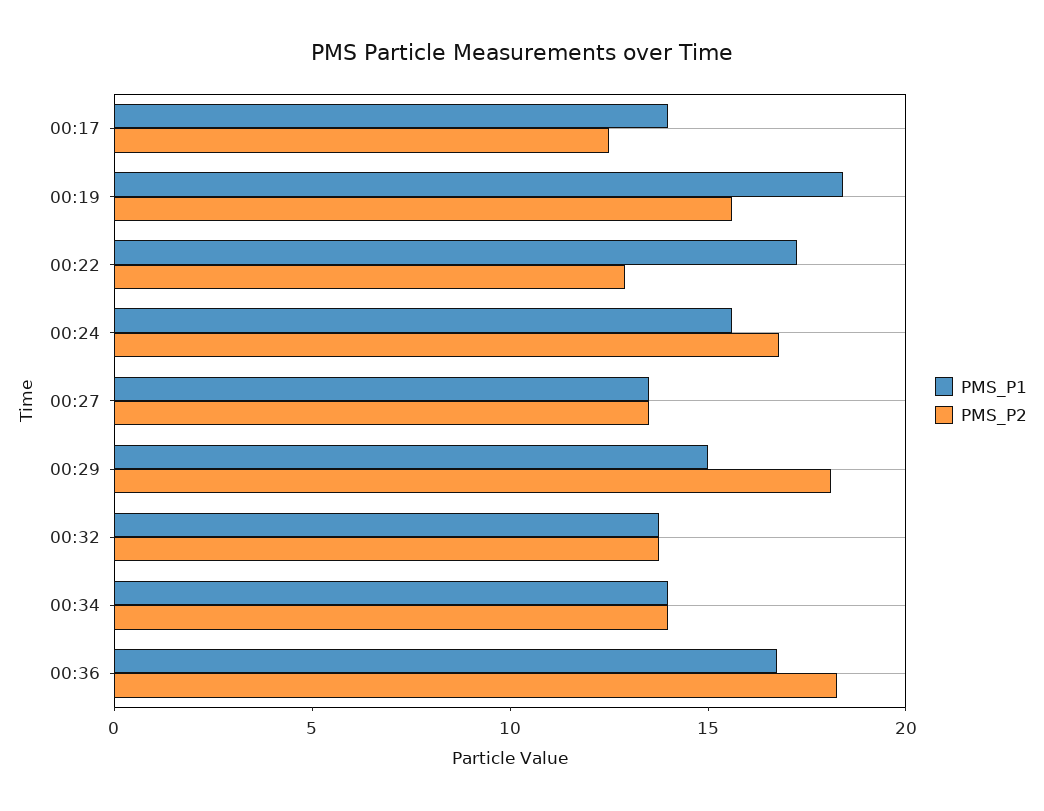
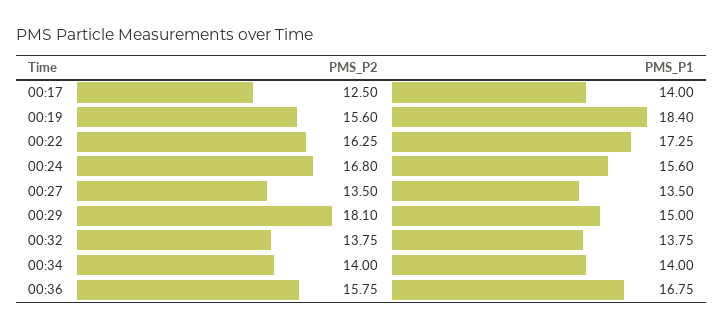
PMS_P2, 00:22: 13 -> 16.25
PMS_P2, 00:36: 18 -> 15.75

